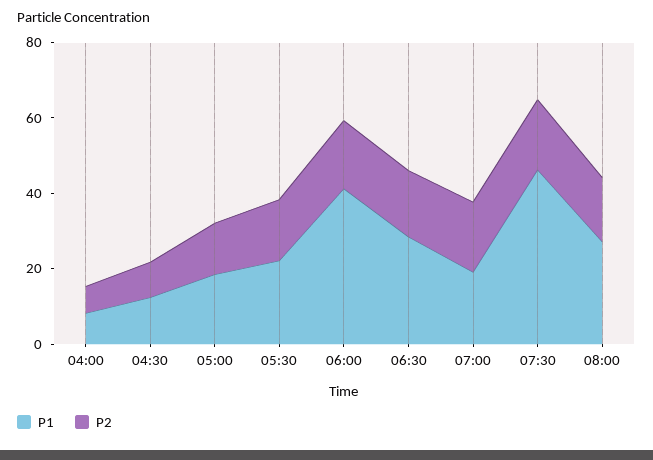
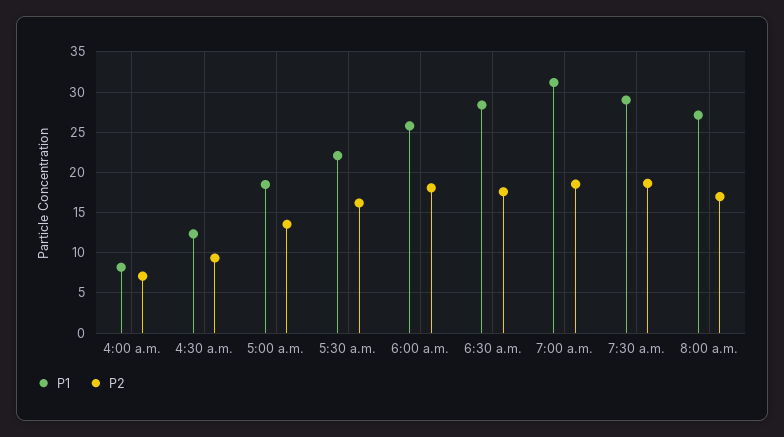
P1, 06:00: 40 -> 26
P1, 07:00: 20 -> 31
P1, 07:30: 45 -> 29

